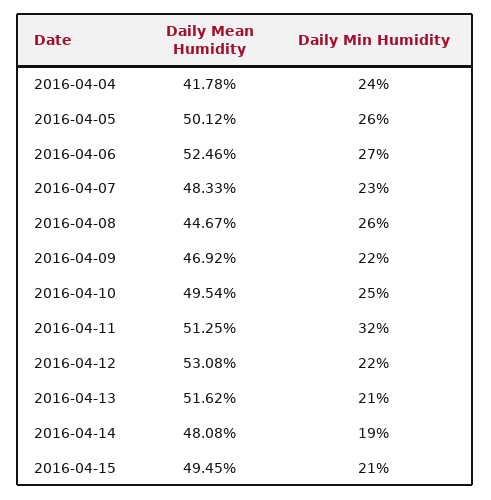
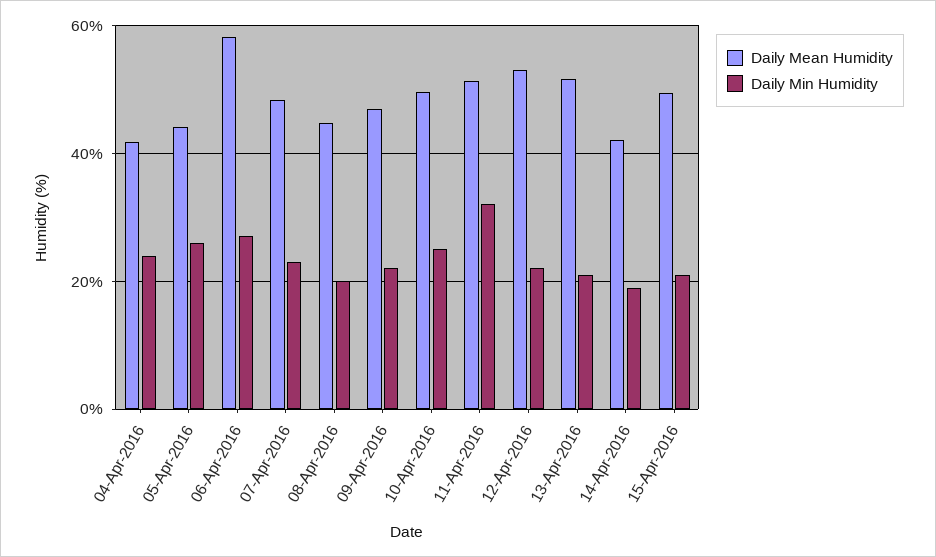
Daily Mean Humidity, 2016-04-05: 50.12 -> 44
Daily Mean Humidity, 2016-04-06: 52.46 -> 58
Daily Min Humidity, 2016-04-08: 26 -> 20
Daily Mean Humidity, 2016-04-14: 48.08 -> 42

